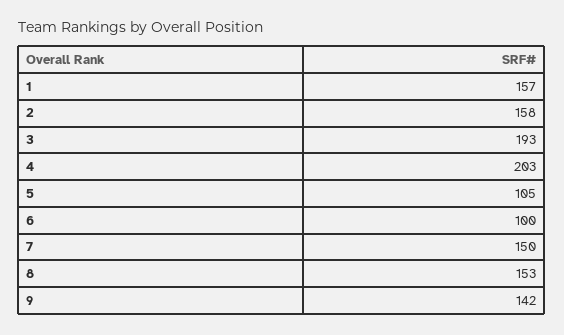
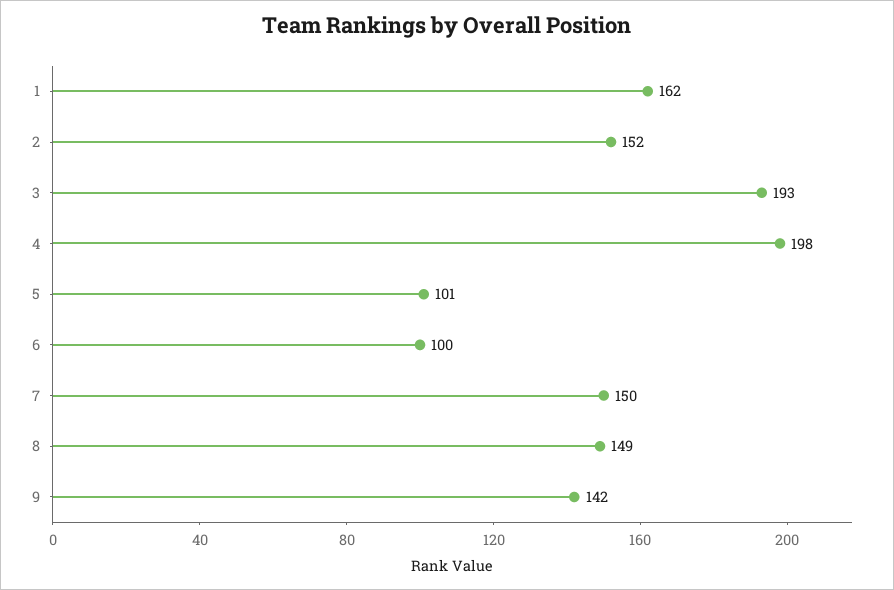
1: 157 -> 162
2: 158 -> 152
4: 203 -> 198
5: 105 -> 101
8: 153 -> 149

